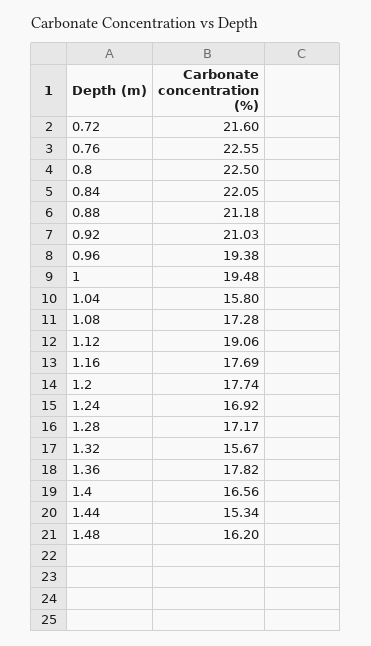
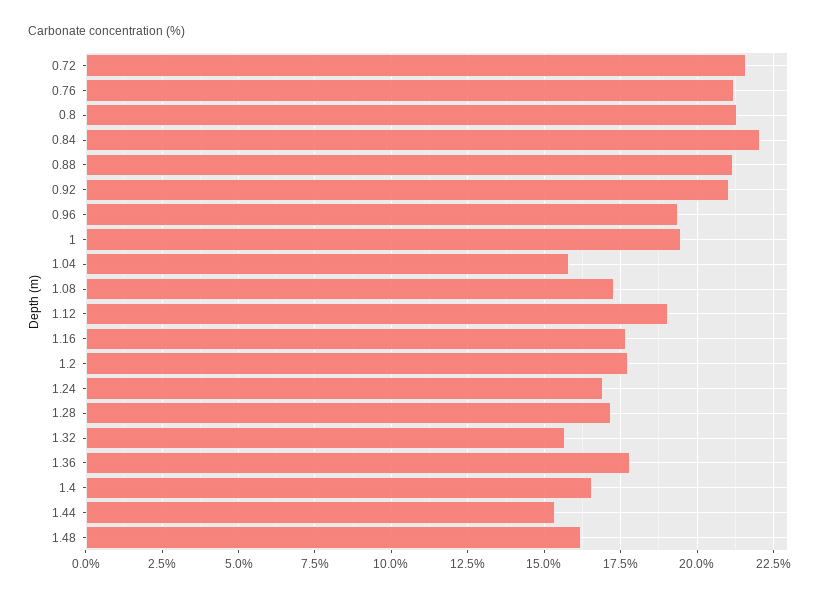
0.76: 22.55 -> 21.25
0.8: 22.5 -> 21.25

